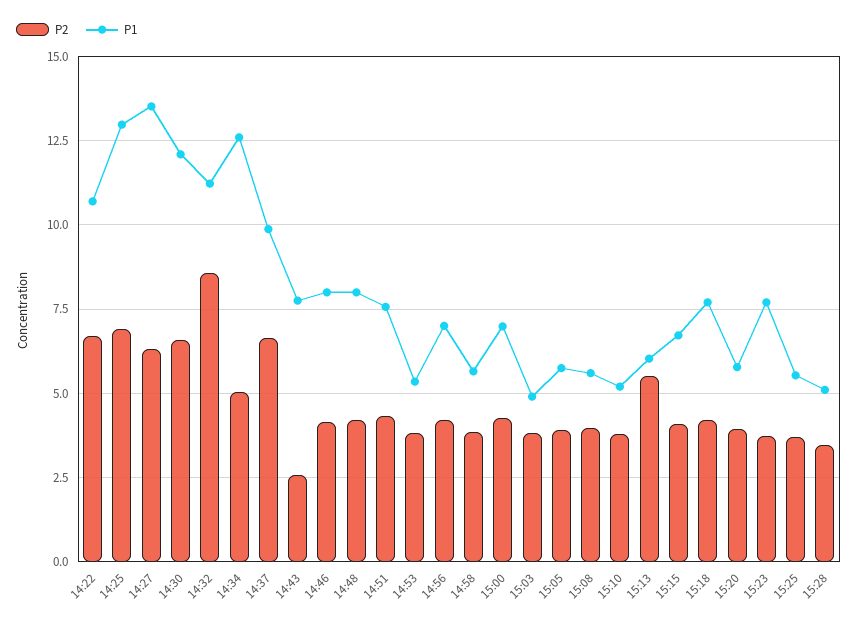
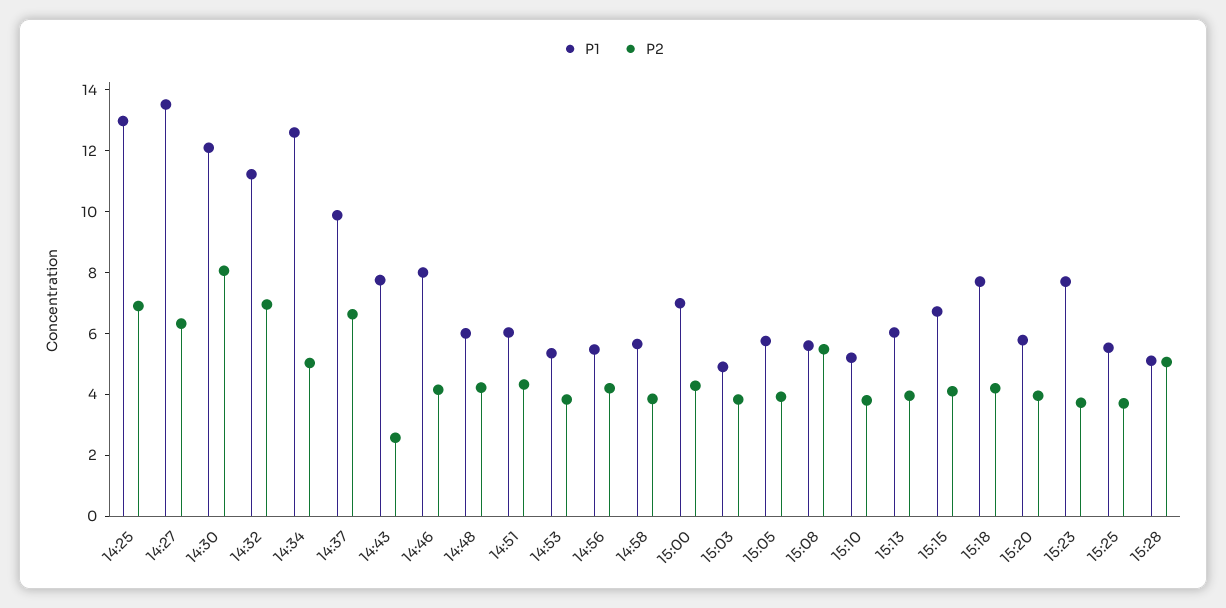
P2, 14:22: 6.75 -> none
P1, 14:22: 10.75 -> none
P2, 14:30: 6.5 -> 8
P2, 14:32: 8.5 -> 7
P1, 14:48: 8 -> 6
P1, 14:51: 7.5 -> 6
P1, 14:56: 7 -> 5.5
P2, 15:08: 4 -> 5.5
P2, 15:13: 5.5 -> 4
P2, 15:28: 3.5 -> 5

